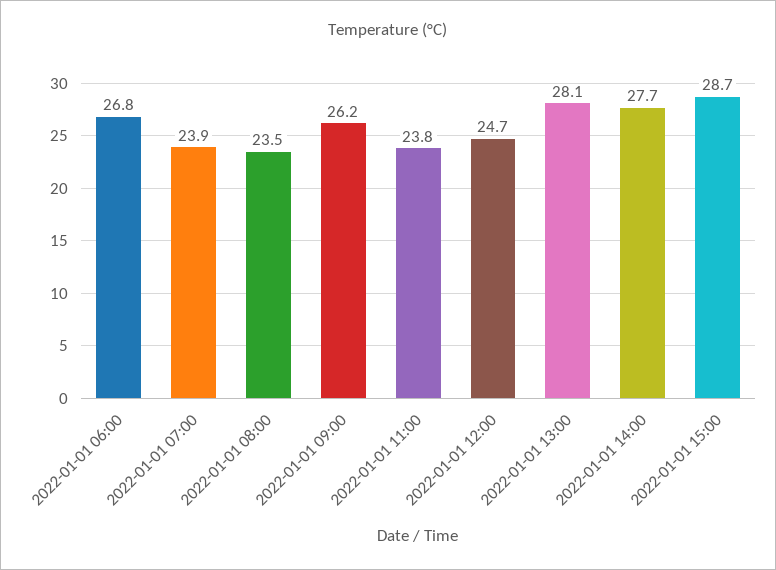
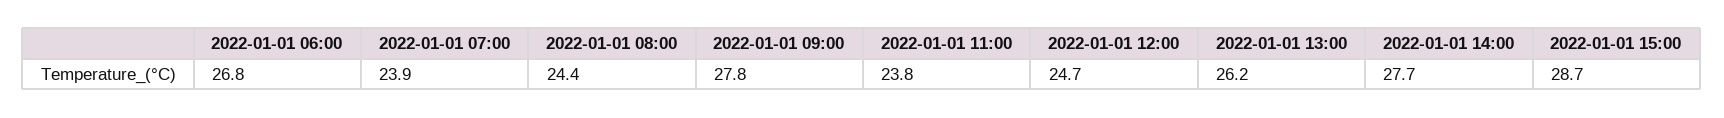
2022-01-01 08:00: 23.5 -> 24.4
2022-01-01 09:00: 26.2 -> 27.8
2022-01-01 13:00: 28.1 -> 26.2

